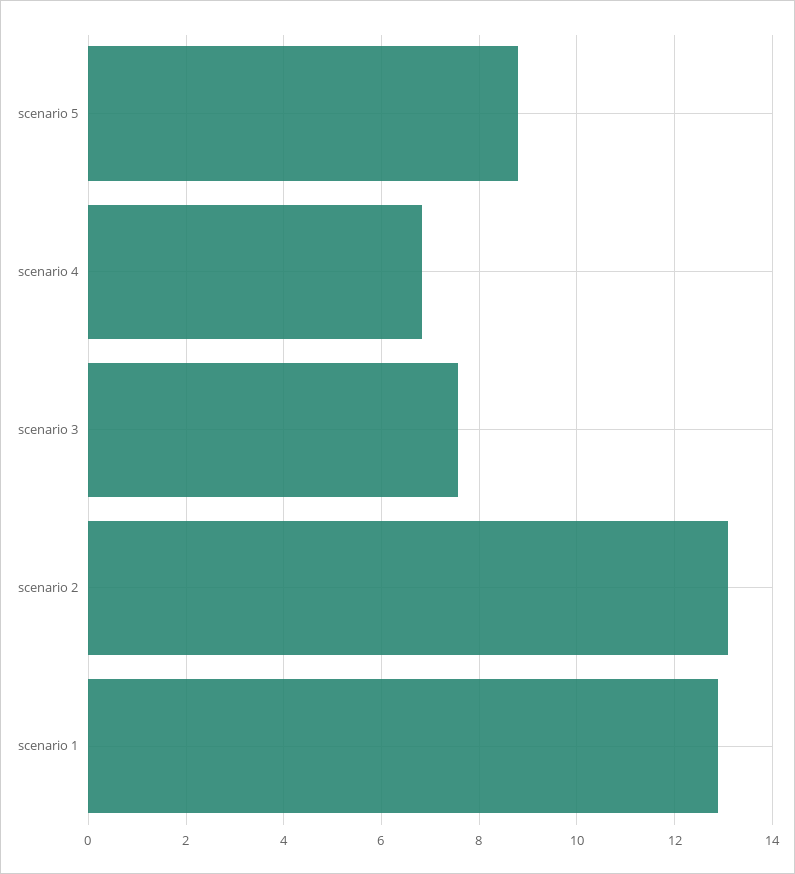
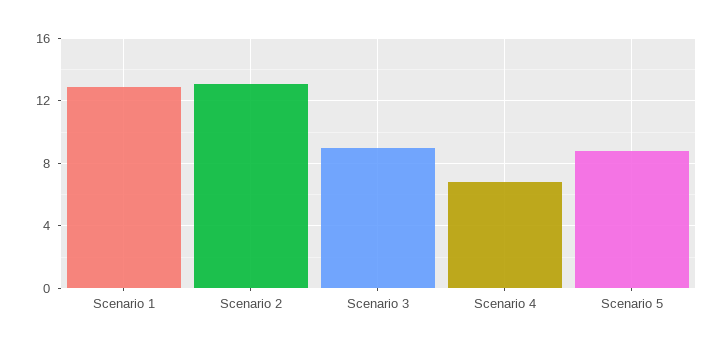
scenario 3: 7.6 -> 9

